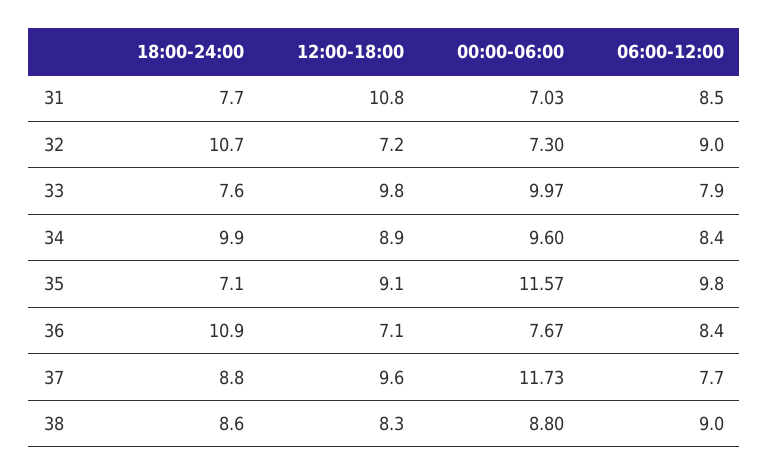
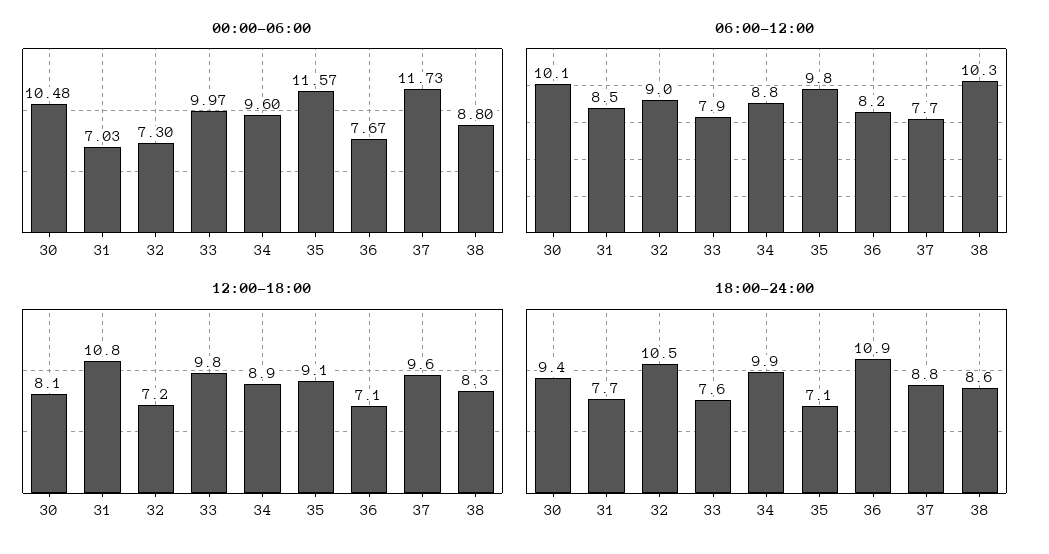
18:00-24:00, 32: 10.7 -> 10.5
06:00-12:00, 34: 8.4 -> 8.8
06:00-12:00, 36: 8.4 -> 8.2
06:00-12:00, 38: 9 -> 10.3
00:00-06:00, 30: none -> 10.48
06:00-12:00, 30: none -> 10.1
12:00-18:00, 30: none -> 8.1
18:00-24:00, 30: none -> 9.4

